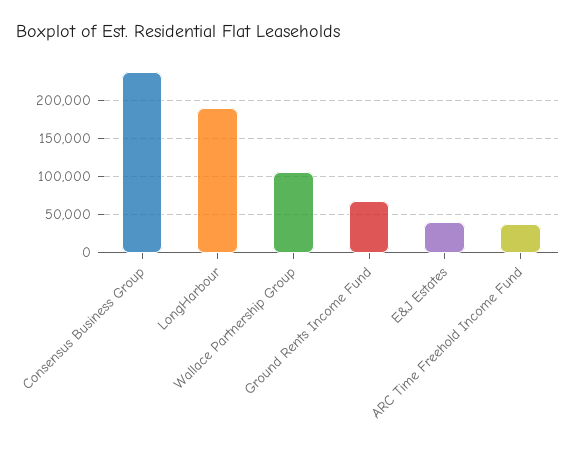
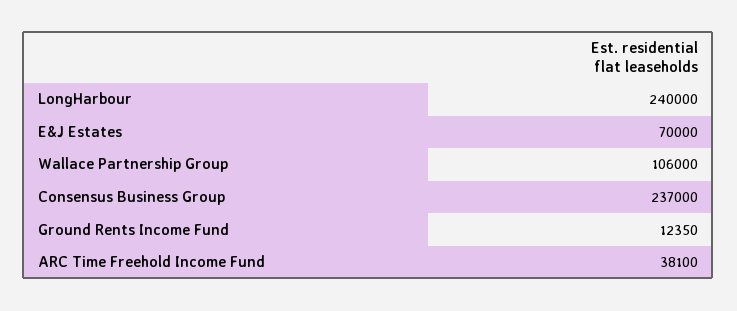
LongHarbour: 190000 -> 240000
Ground Rents Income Fund: 70000 -> 12350
E&J Estates: 40000 -> 70000

